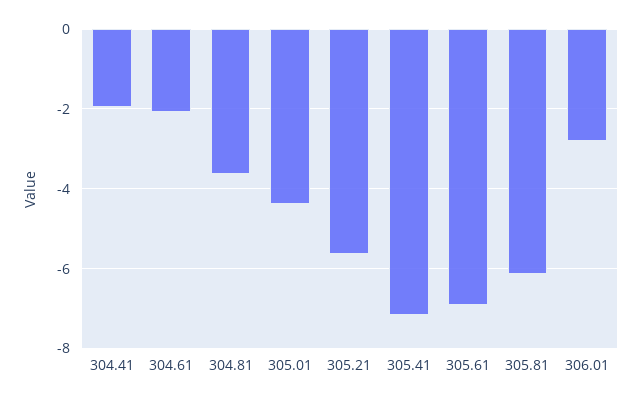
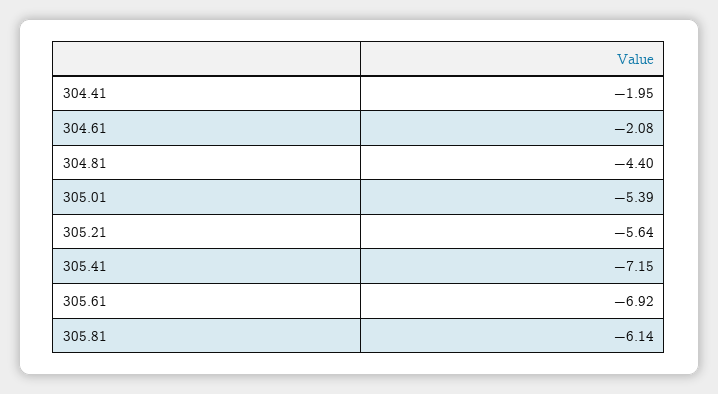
304.81: -3.6 -> -4.4
305.01: -4.4 -> -5.39
306.01: -2.8 -> none

